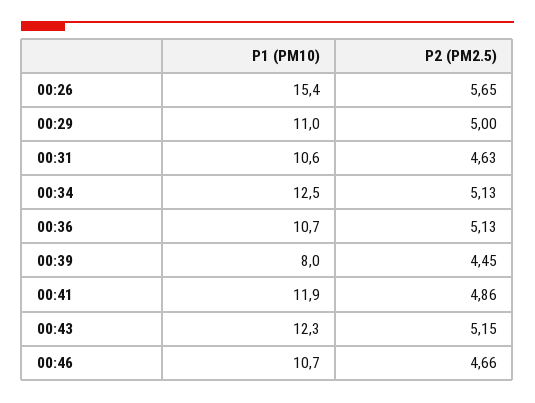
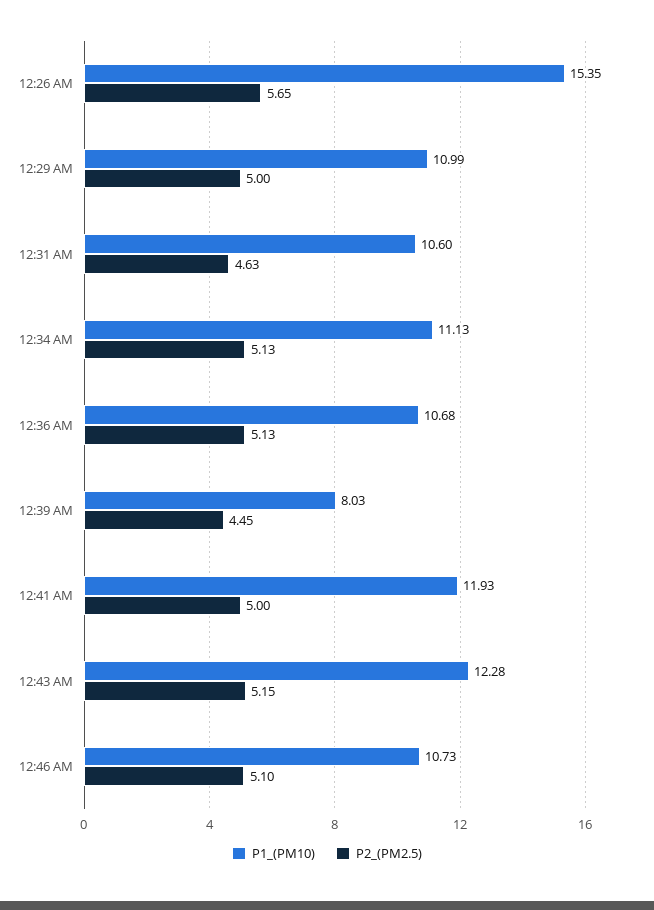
P1 (PM10), 00:34: 12.5 -> 11.13
P2 (PM2.5), 00:41: 4.86 -> 5
P2 (PM2.5), 00:46: 4.66 -> 5.1

